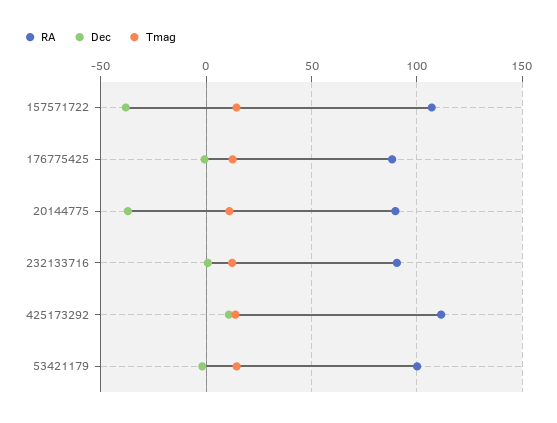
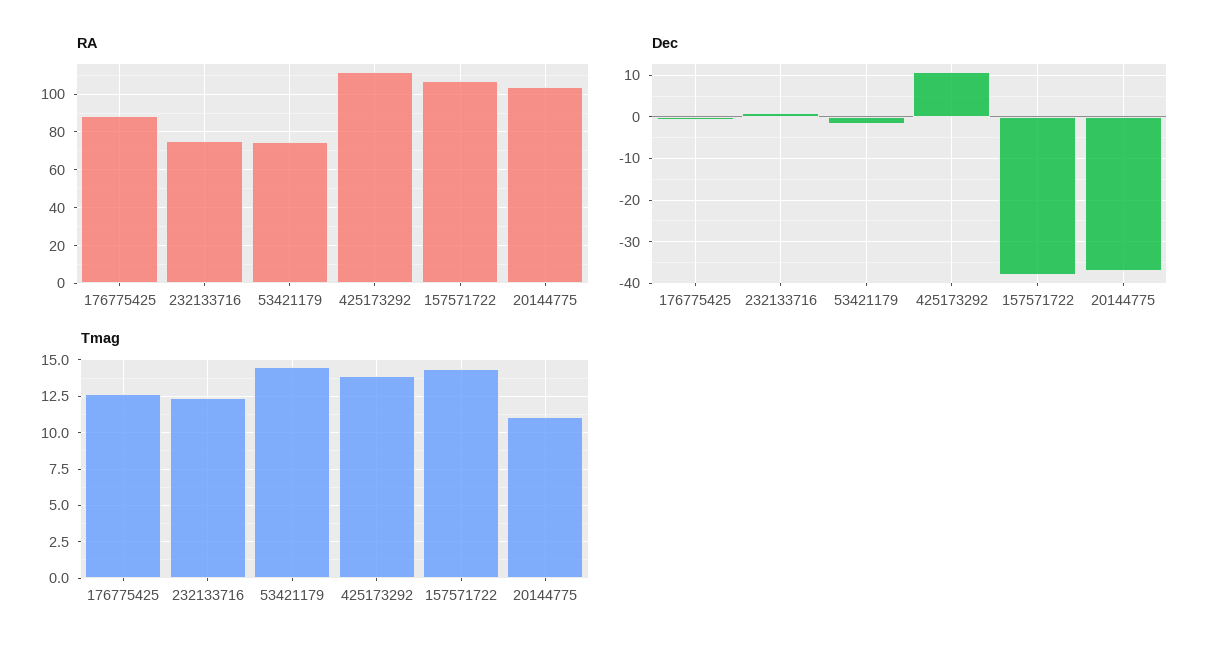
RA, 20144775: 90 -> 105
RA, 232133716: 90 -> 75
RA, 53421179: 100 -> 75

